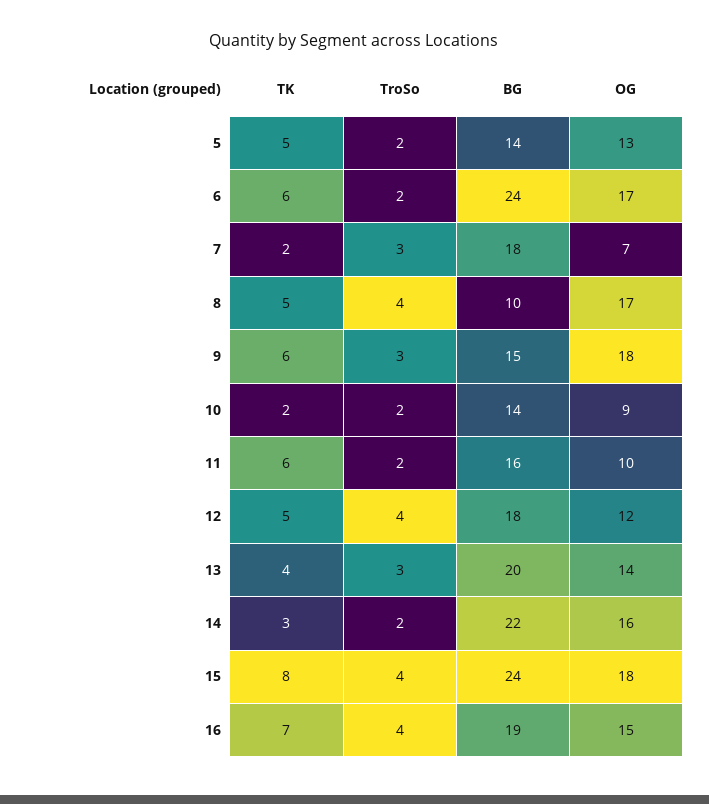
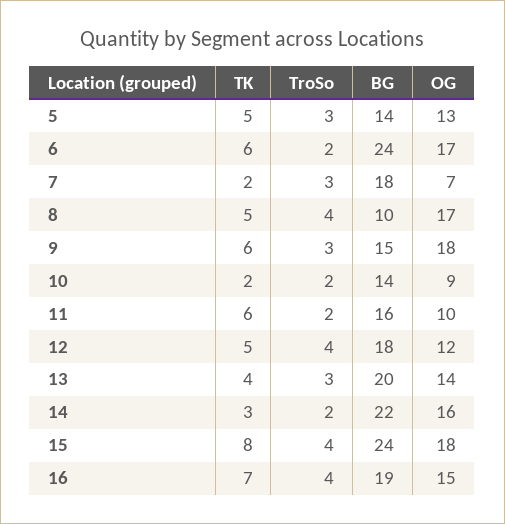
TroSo, 5: 2 -> 3

